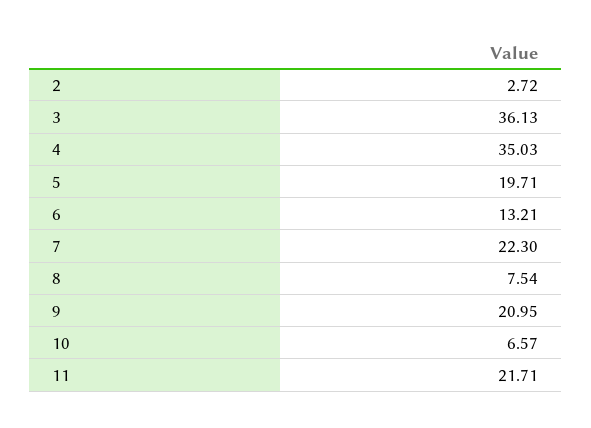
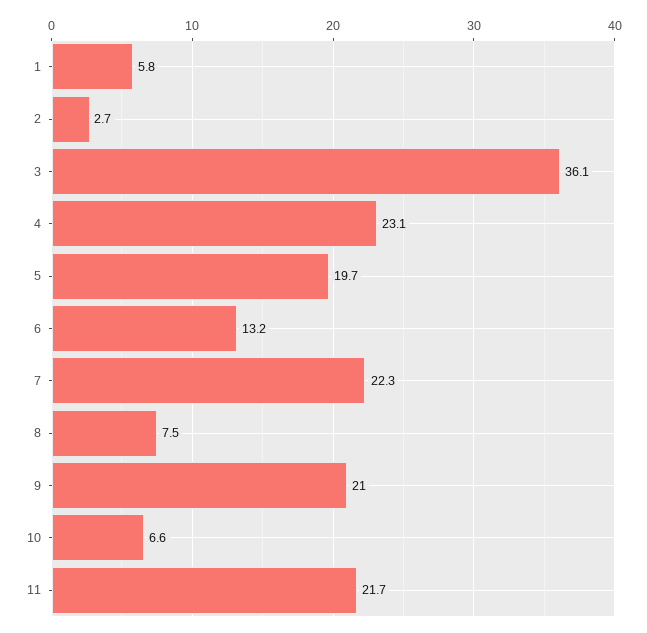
4: 35.03 -> 23.1
1: none -> 5.8

